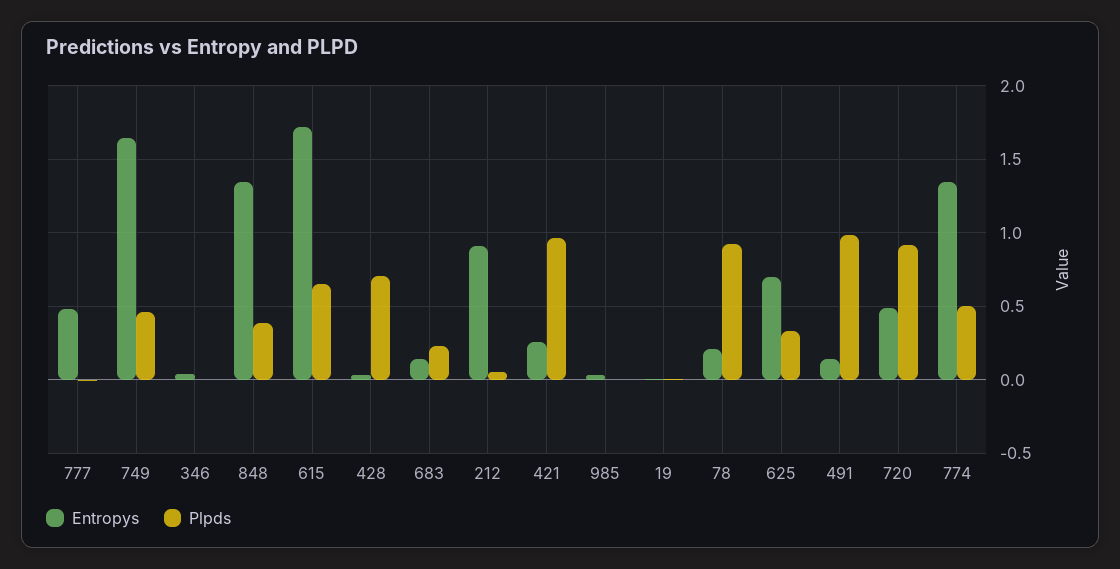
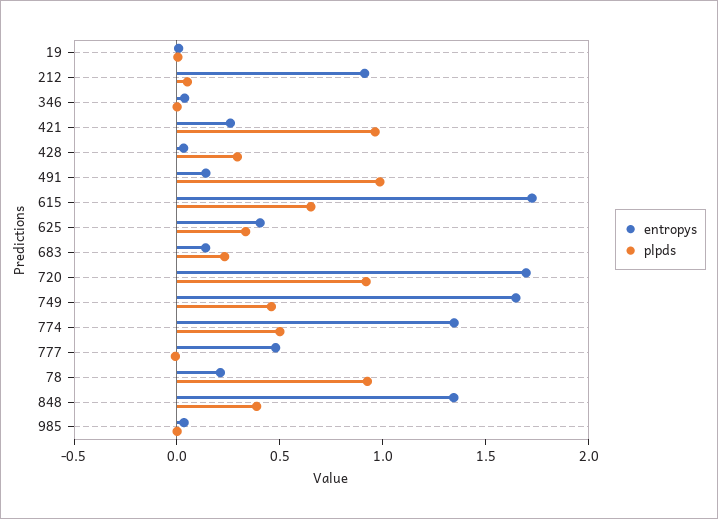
Plpds, 428: 0.7 -> 0.3
Entropys, 625: 0.7 -> 0.4
Entropys, 720: 0.5 -> 1.7

